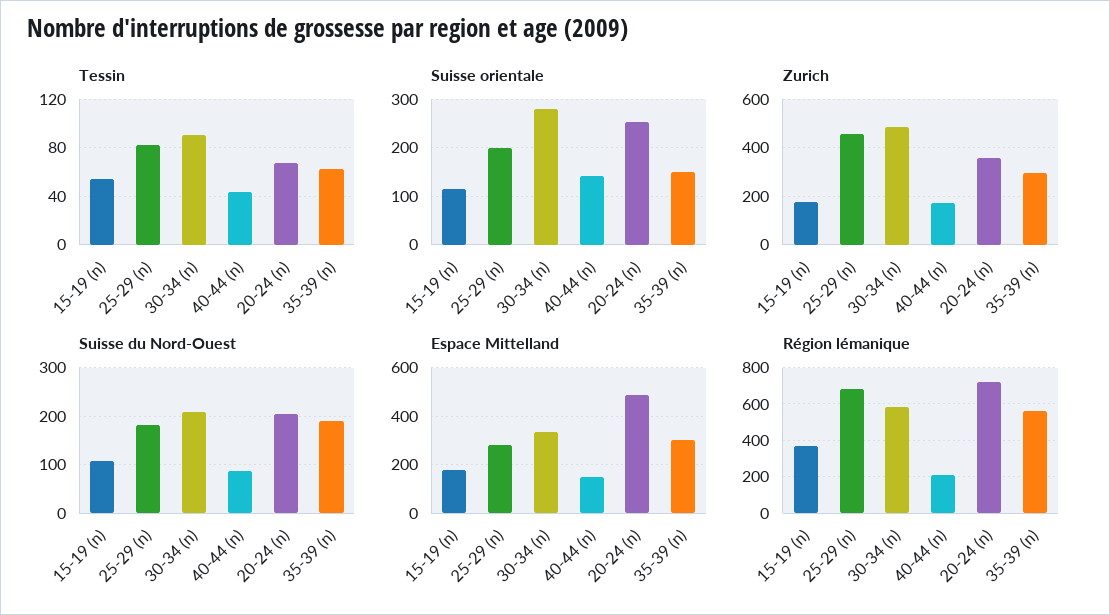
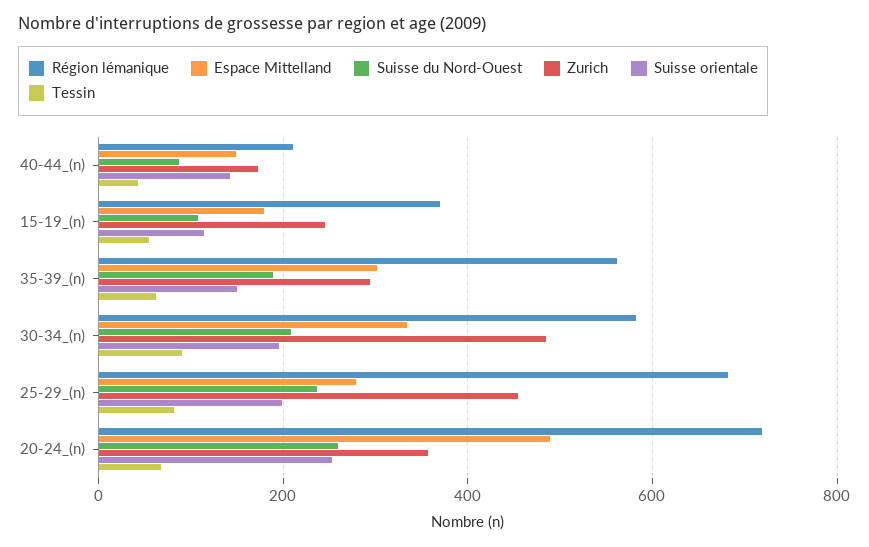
Suisse orientale, 30-34 (n): 280 -> 200
Zurich, 15-19 (n): 175 -> 240
Suisse du Nord-Ouest, 25-29 (n): 180 -> 240
Suisse du Nord-Ouest, 20-24 (n): 200 -> 260

